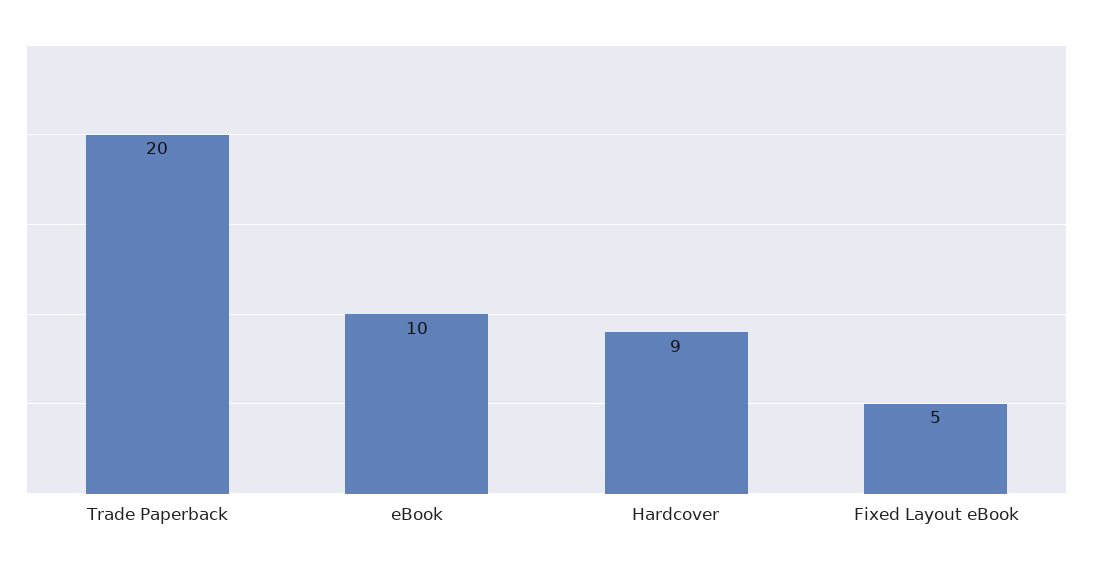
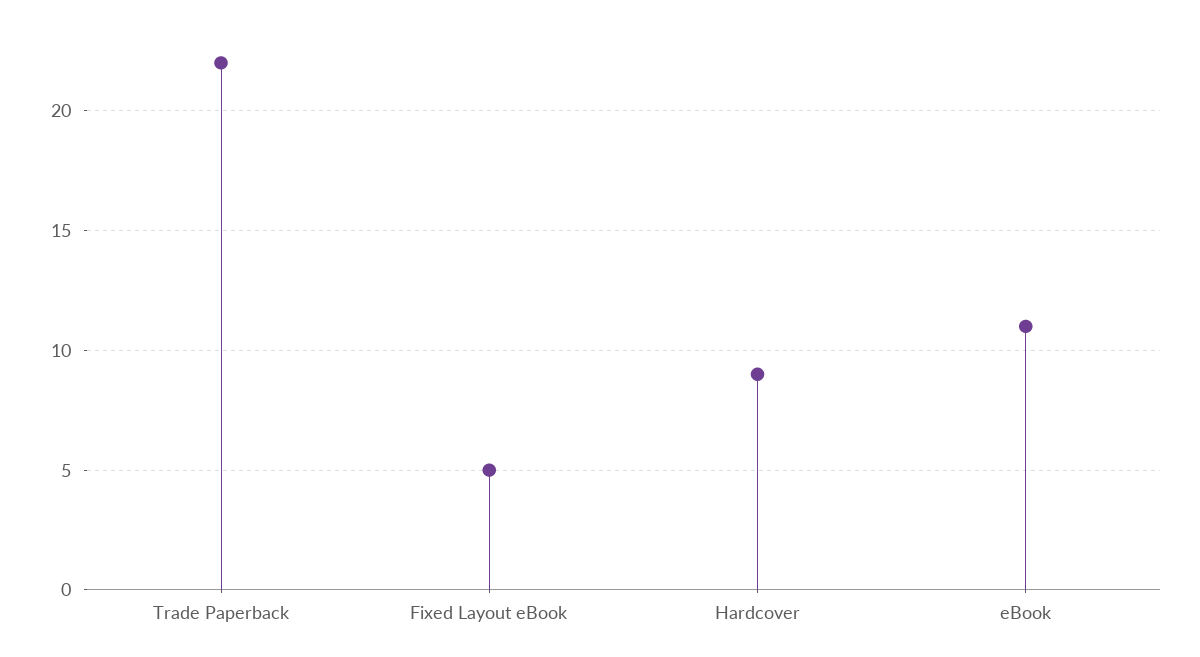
Trade Paperback: 20 -> 22
eBook: 10 -> 11

